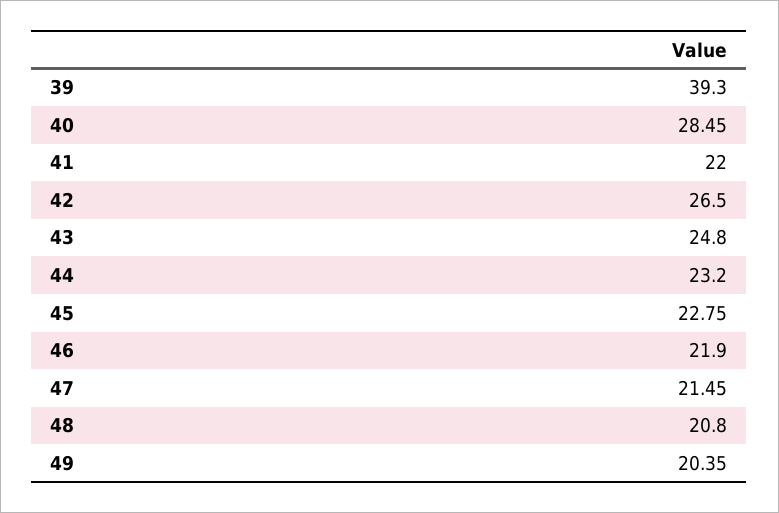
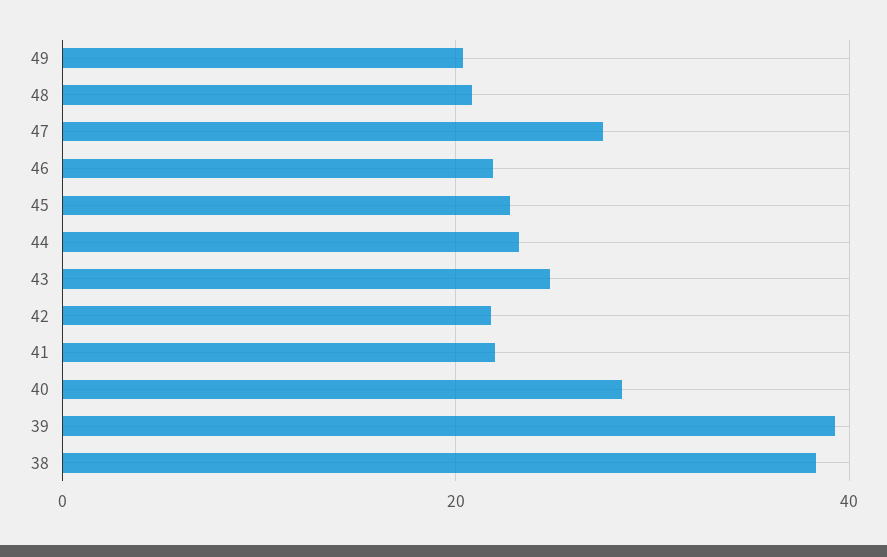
42: 26.5 -> 22
47: 21.45 -> 28
38: none -> 38

